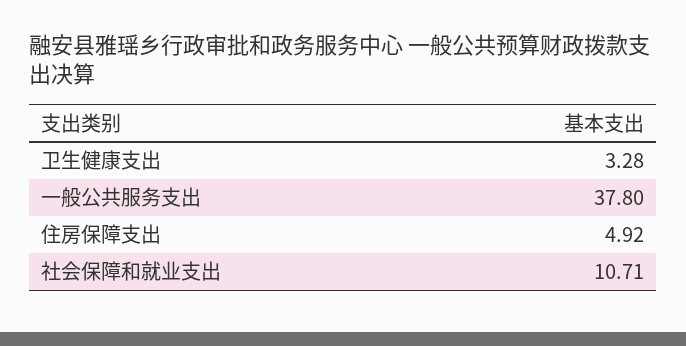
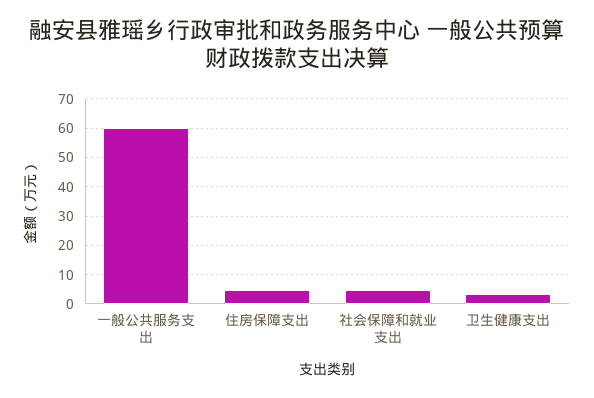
一般公共服务支出: 37.8 -> 60
社会保障和就业支出: 10.71 -> 5

